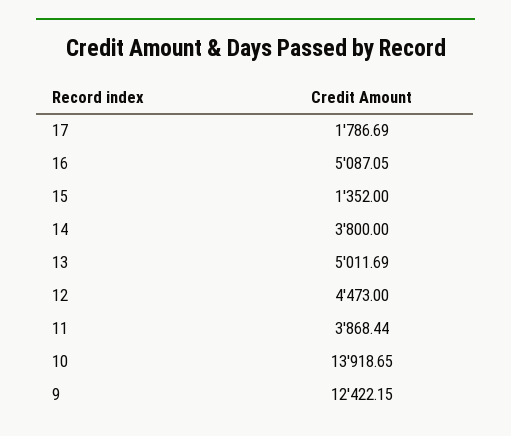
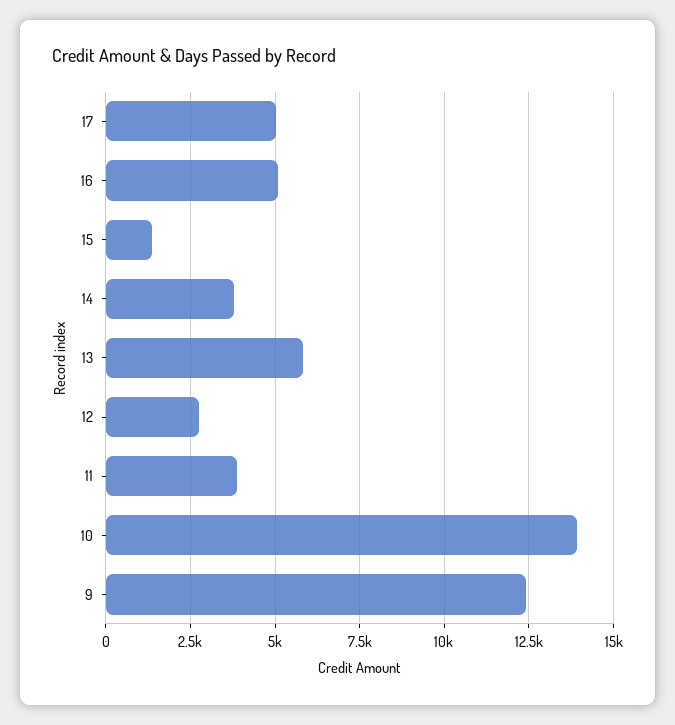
17: 1786.69 -> 5000
13: 5011.69 -> 5750
12: 4473 -> 2750

